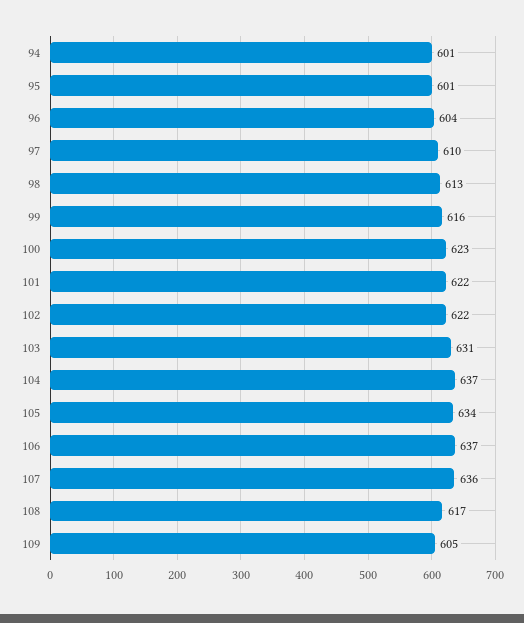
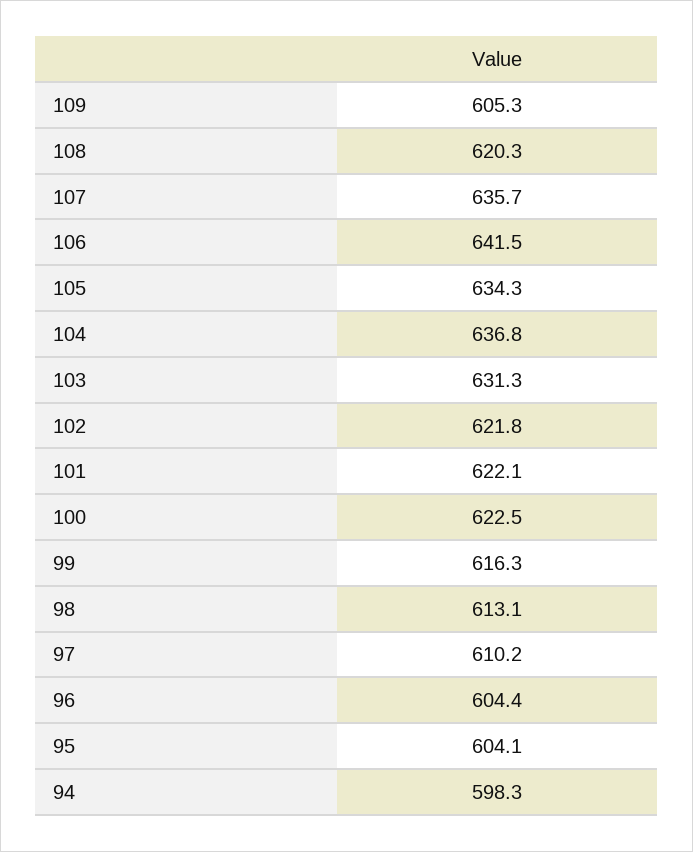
94: 601 -> 598.3
95: 601 -> 604.1
106: 637 -> 641.5
108: 617 -> 620.3

